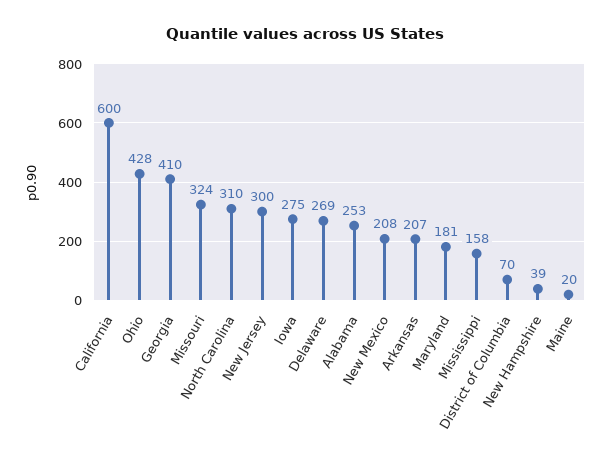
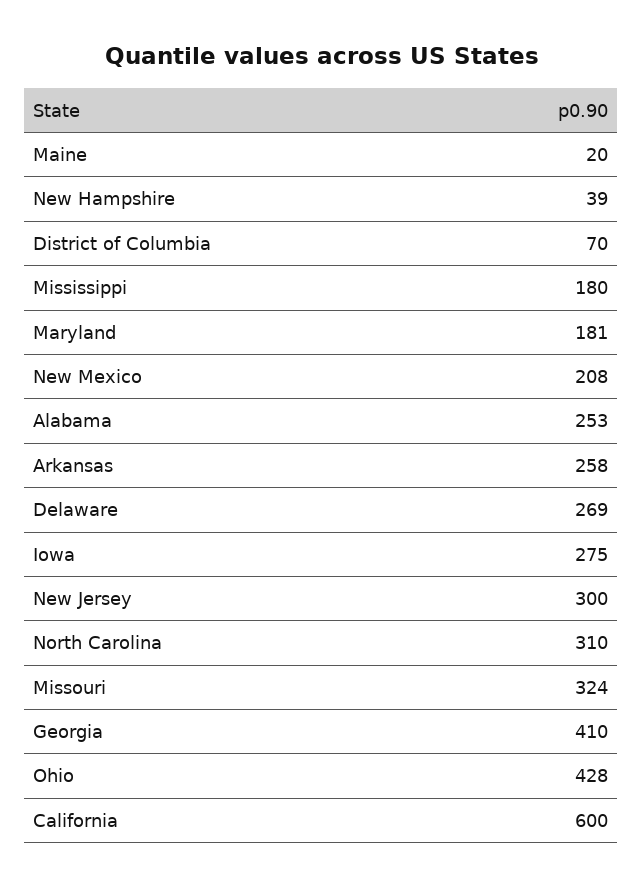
Arkansas: 207 -> 258
Mississippi: 158 -> 180

